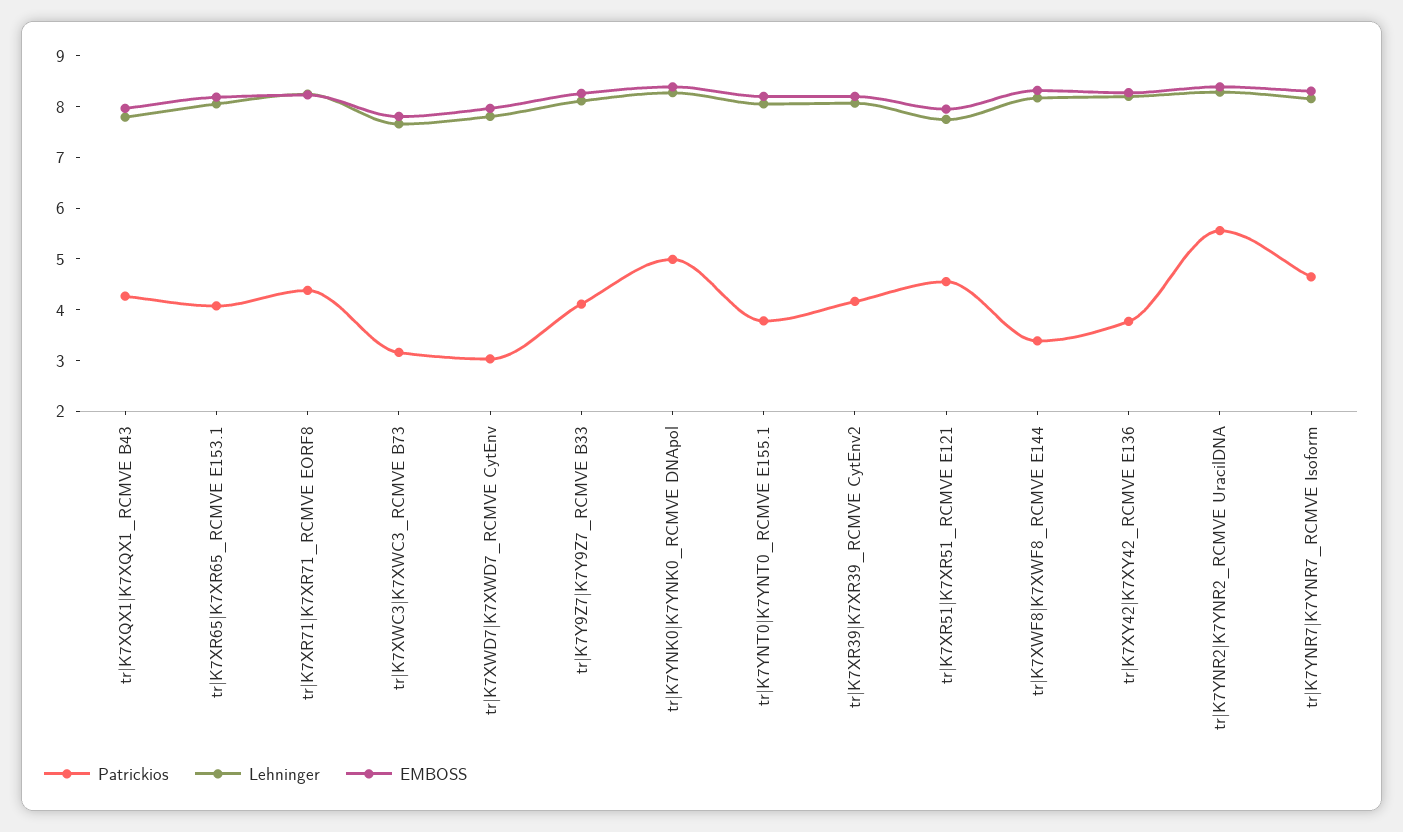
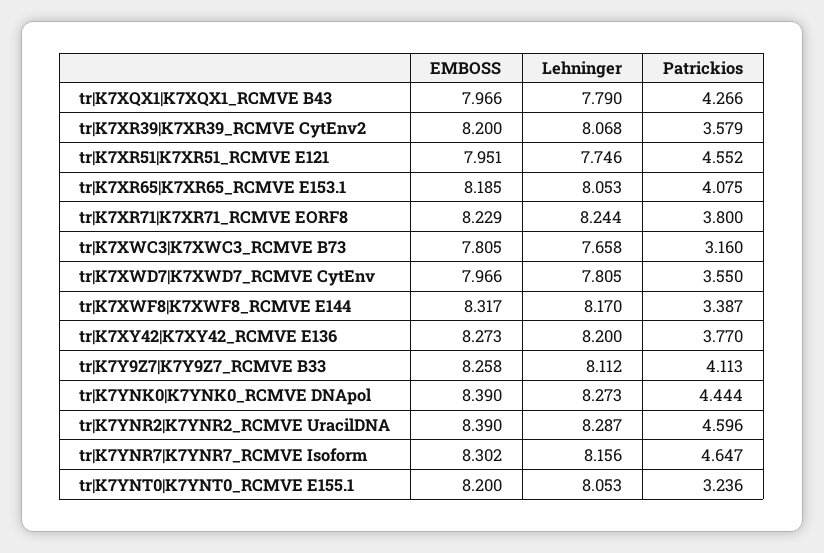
Patrickios, tr|K7XR71|K7XR71_RCMVE EORF8: 4.4 -> 3.8
Patrickios, tr|K7XWD7|K7XWD7_RCMVE CytEnv: 3 -> 3.55
Patrickios, tr|K7YNK0|K7YNK0_RCMVE DNApol: 5 -> 4.444
Patrickios, tr|K7YNT0|K7YNT0_RCMVE E155.1: 3.8 -> 3.236
Patrickios, tr|K7XR39|K7XR39_RCMVE CytEnv2: 4.2 -> 3.579
Patrickios, tr|K7YNR2|K7YNR2_RCMVE UracilDNA: 5.6 -> 4.596

